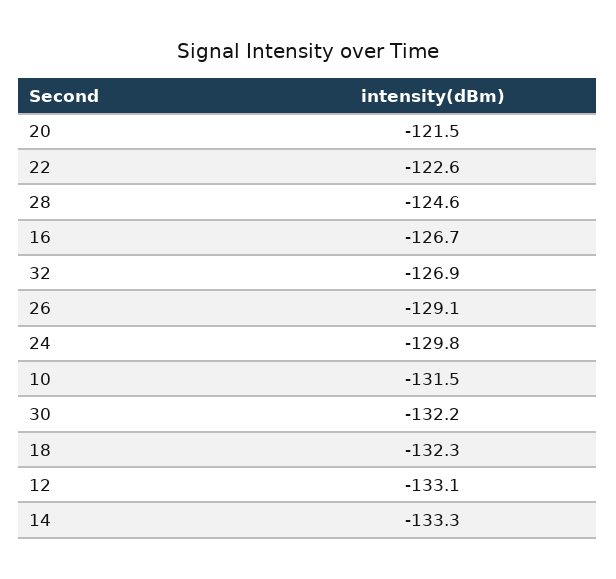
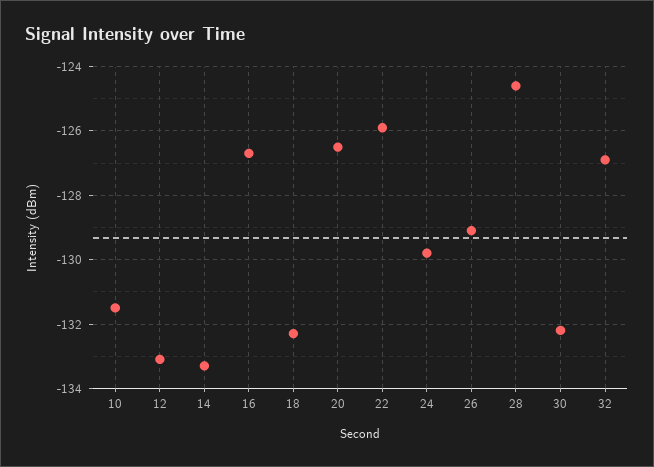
20: -121.5 -> -126.5
22: -122.6 -> -126

